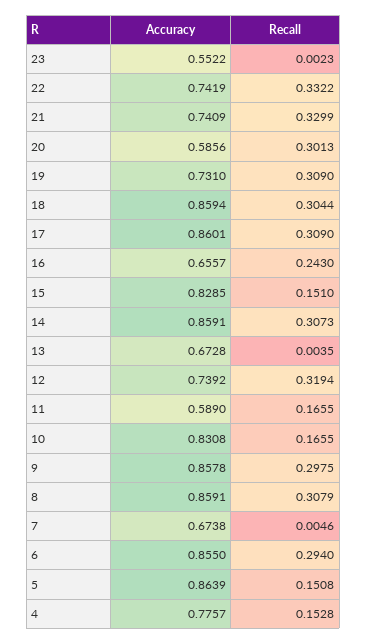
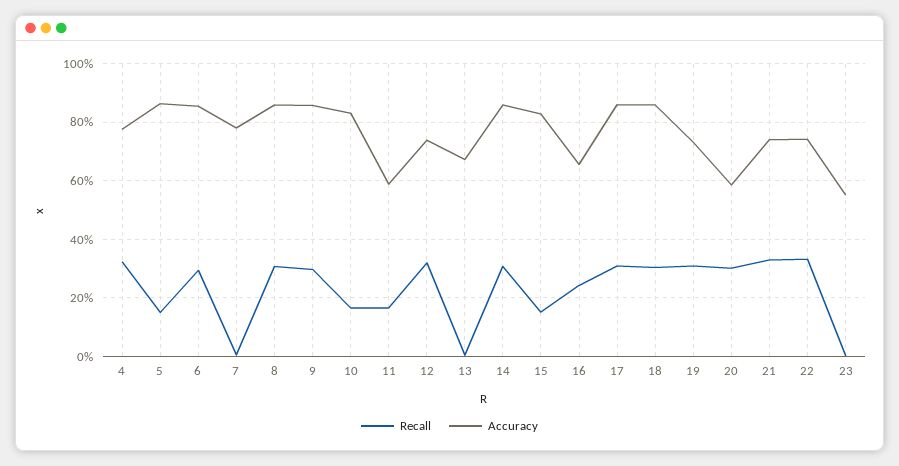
Accuracy, 7: 0.6738 -> 0.775
Recall, 4: 0.1528 -> 0.325

